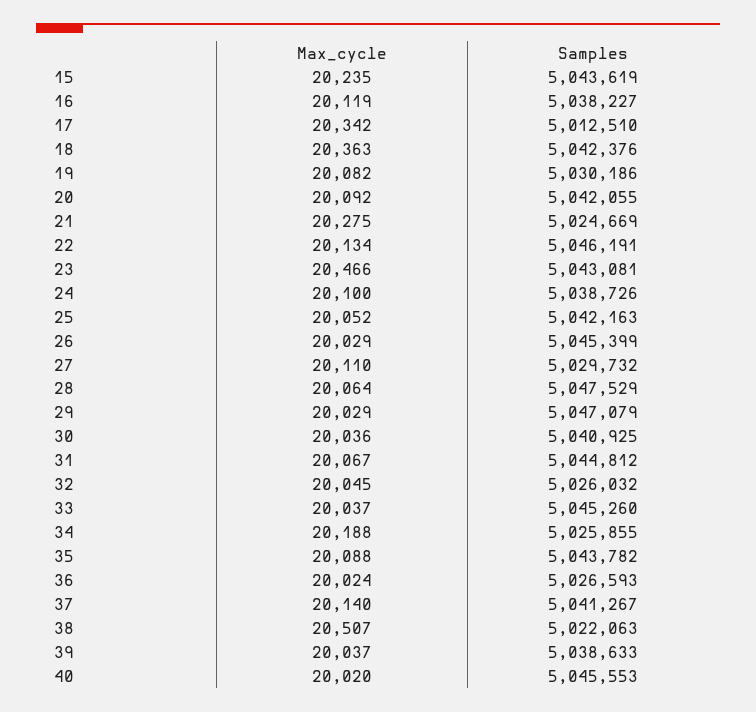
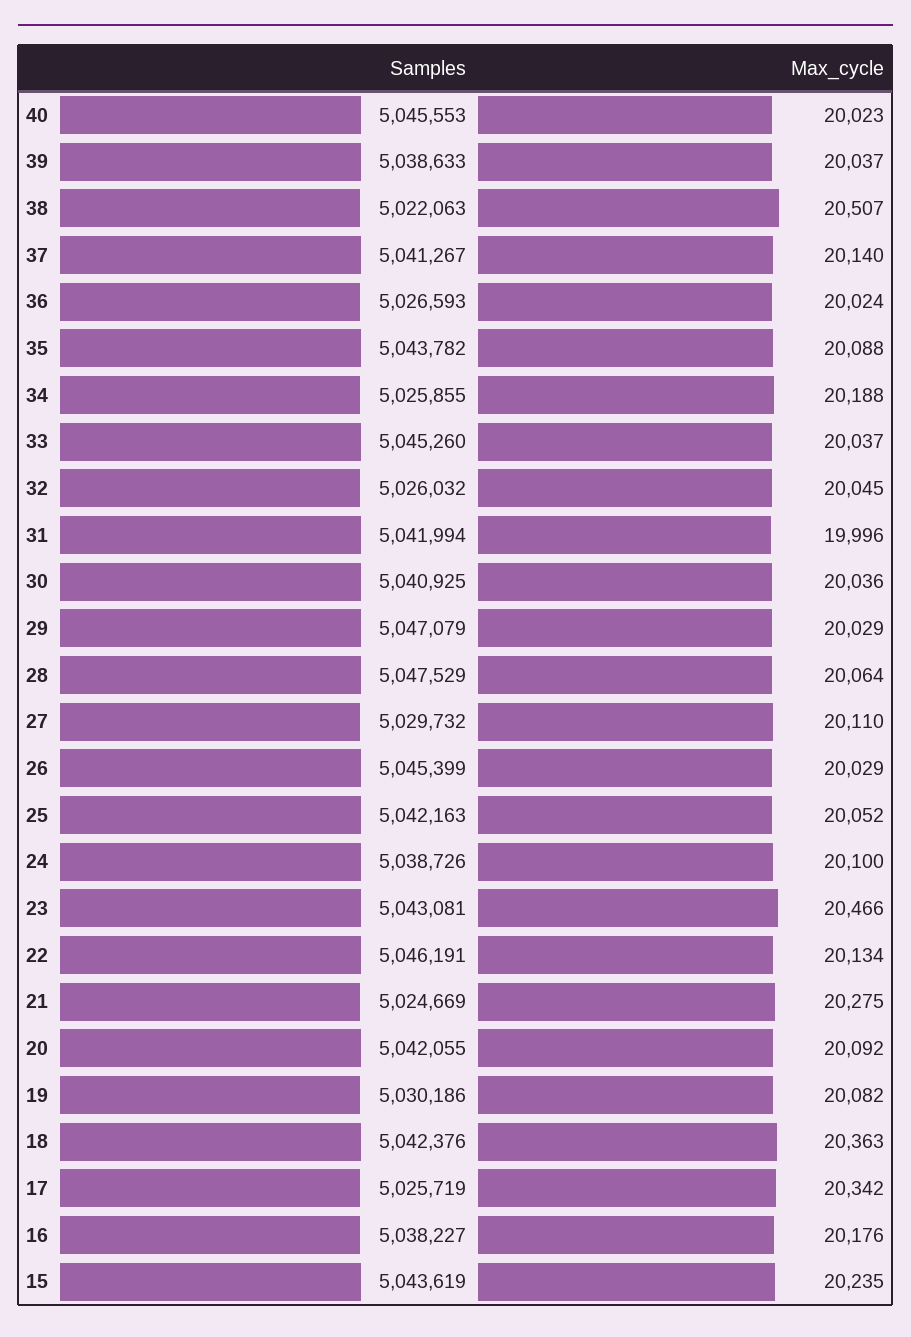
Max_cycle, 16: 20119 -> 20176
Samples, 17: 5012510 -> 5025719
Max_cycle, 31: 20067 -> 19996
Samples, 31: 5044812 -> 5041994
Max_cycle, 40: 20020 -> 20023

